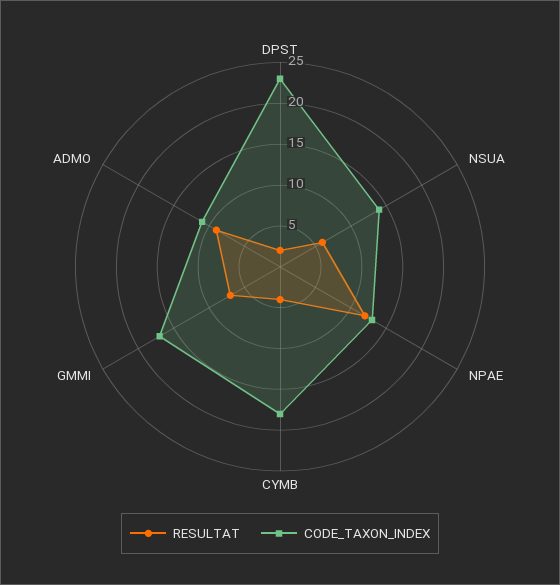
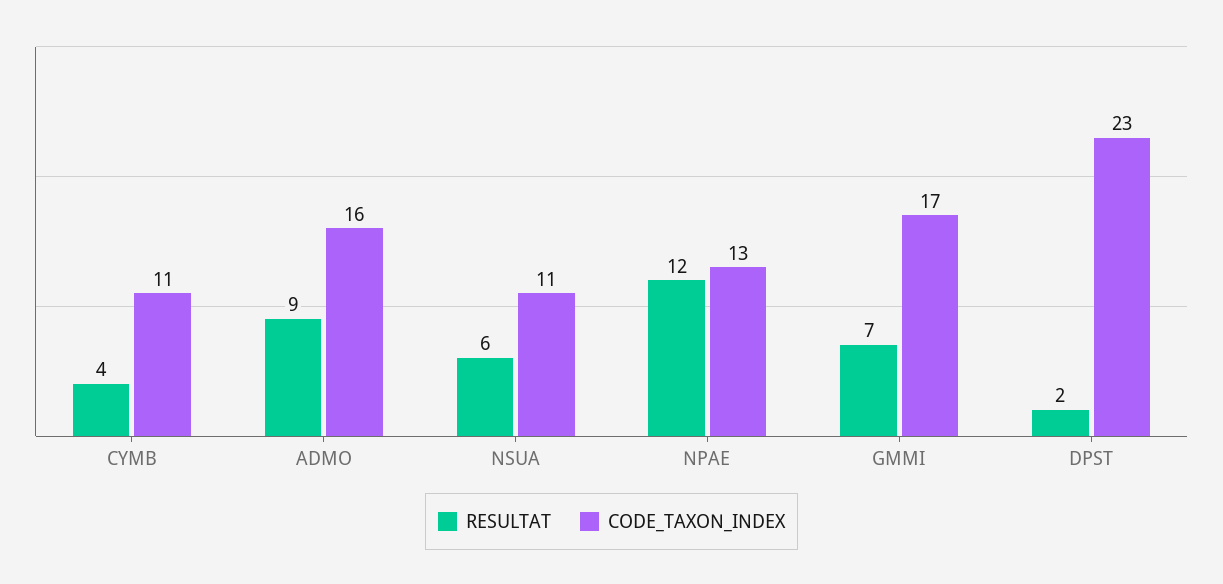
CODE_TAXON_INDEX, NSUA: 14 -> 11
CODE_TAXON_INDEX, CYMB: 18 -> 11
CODE_TAXON_INDEX, ADMO: 11 -> 16

